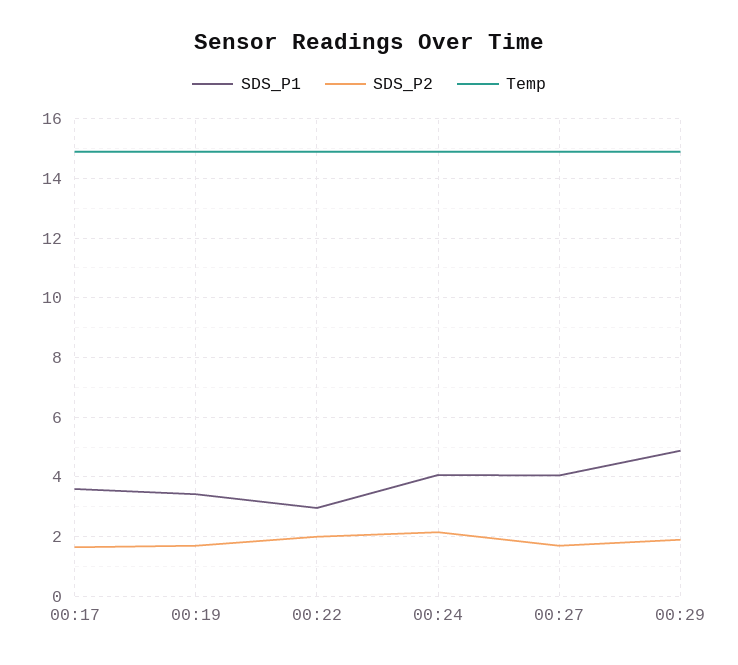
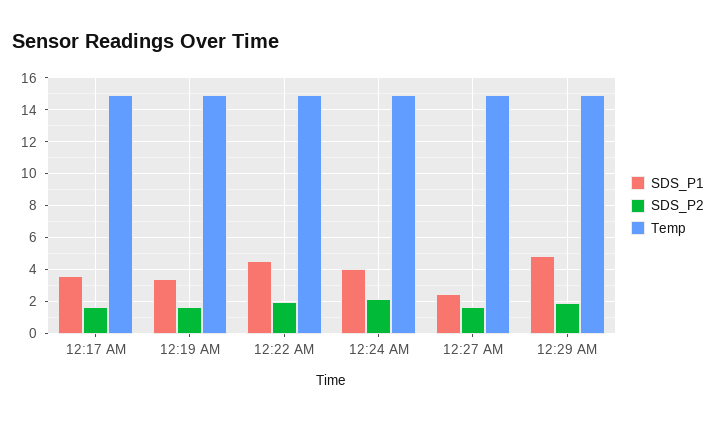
SDS_P1, 00:22: 3 -> 4.5
SDS_P1, 00:27: 4 -> 2.5

